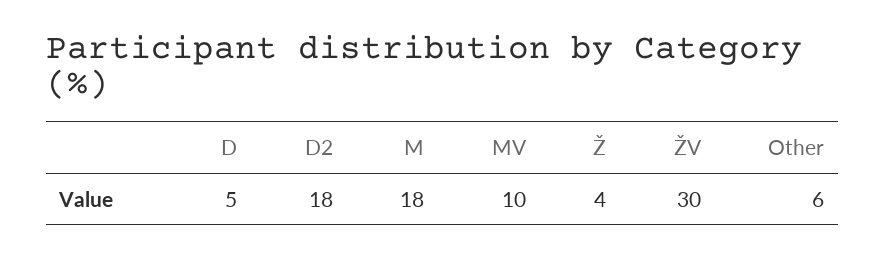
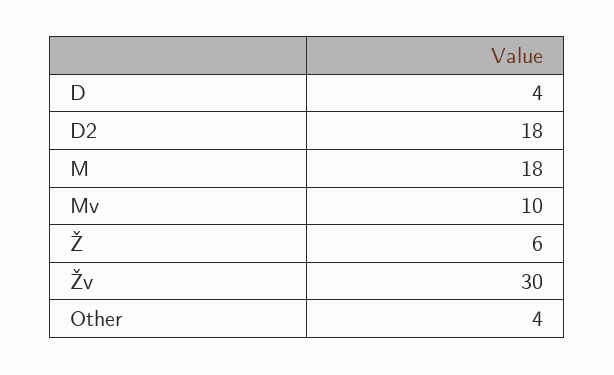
D: 5 -> 4
Ž: 4 -> 6
Other: 6 -> 4

